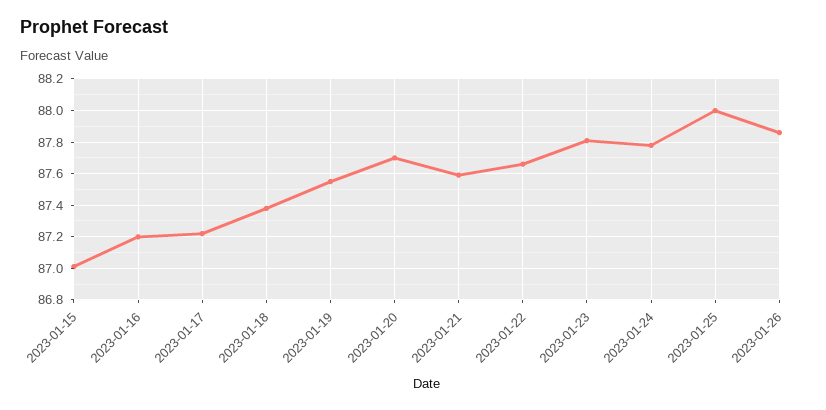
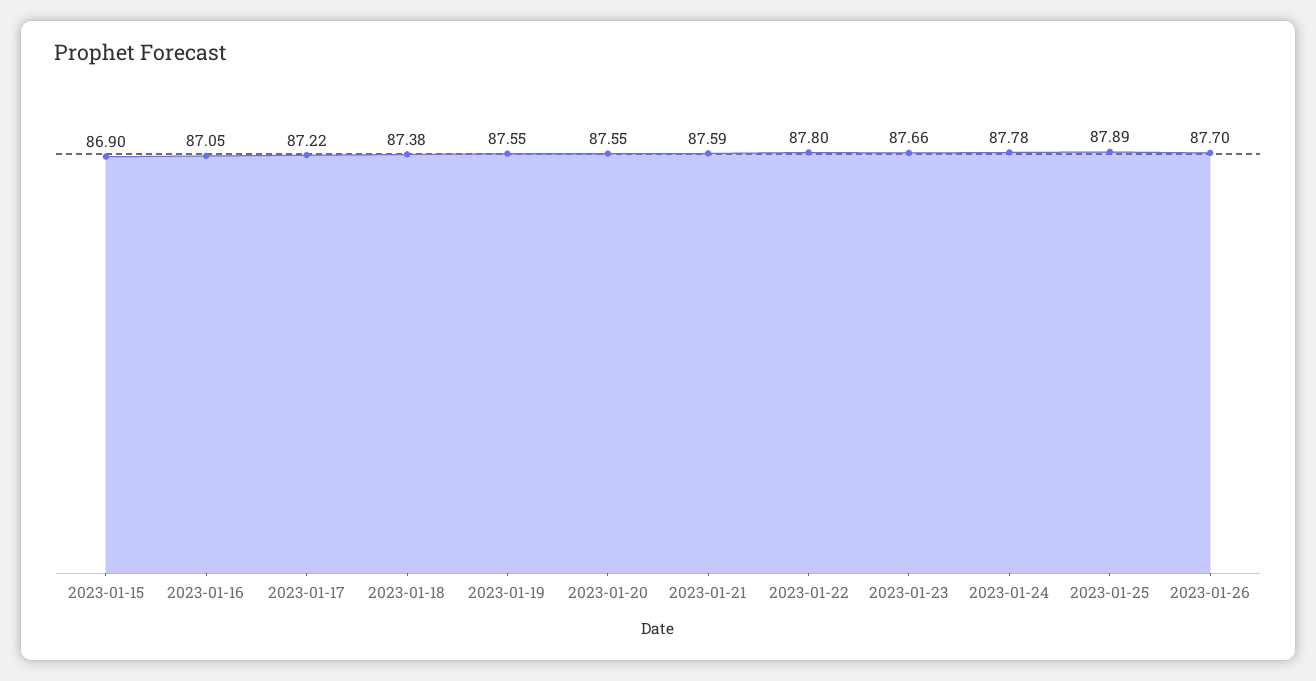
2023-01-15: 87 -> 86.9
2023-01-16: 87.2 -> 87.05
2023-01-20: 87.7 -> 87.55
2023-01-22: 87.65 -> 87.8
2023-01-23: 87.8 -> 87.66
2023-01-25: 88 -> 87.89
2023-01-26: 87.85 -> 87.7

